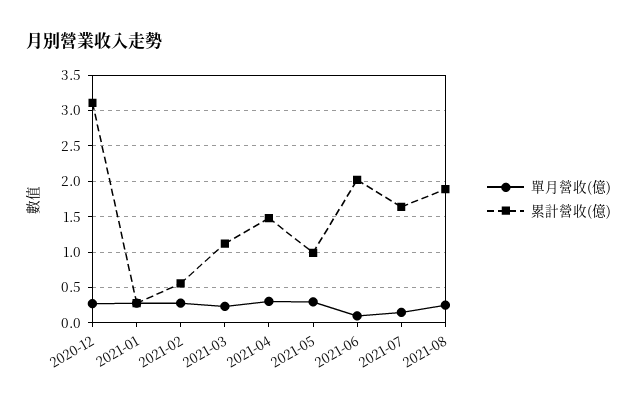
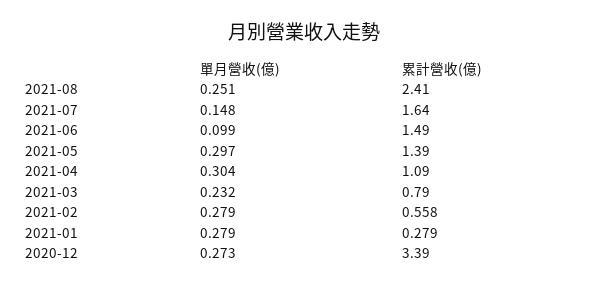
累計營收(億), 2020-12: 3.1 -> 3.39
累計營收(億), 2021-03: 1.1 -> 0.79
累計營收(億), 2021-04: 1.5 -> 1.09
累計營收(億), 2021-05: 1 -> 1.39
累計營收(億), 2021-06: 2 -> 1.49
累計營收(億), 2021-08: 1.9 -> 2.41

